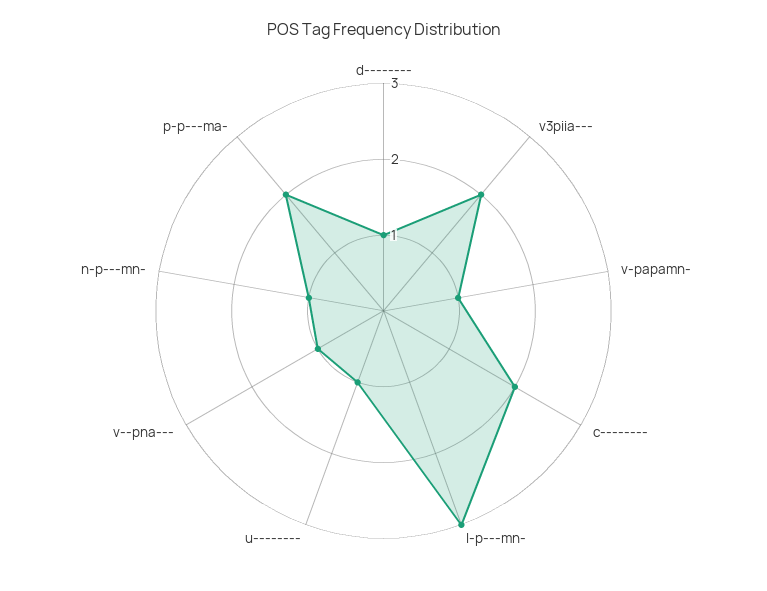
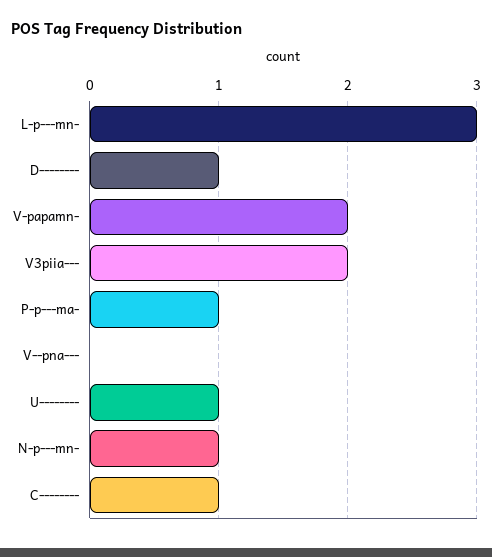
v-papamn-: 1 -> 2
c--------: 2 -> 1
v--pna---: 1 -> 0
p-p---ma-: 2 -> 1

